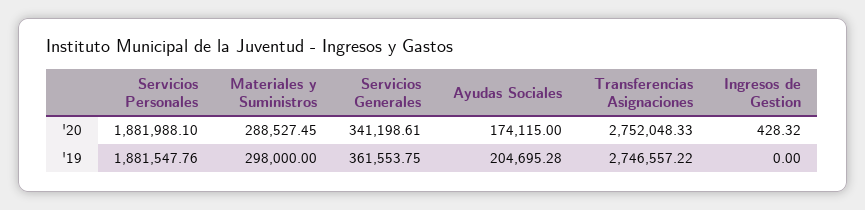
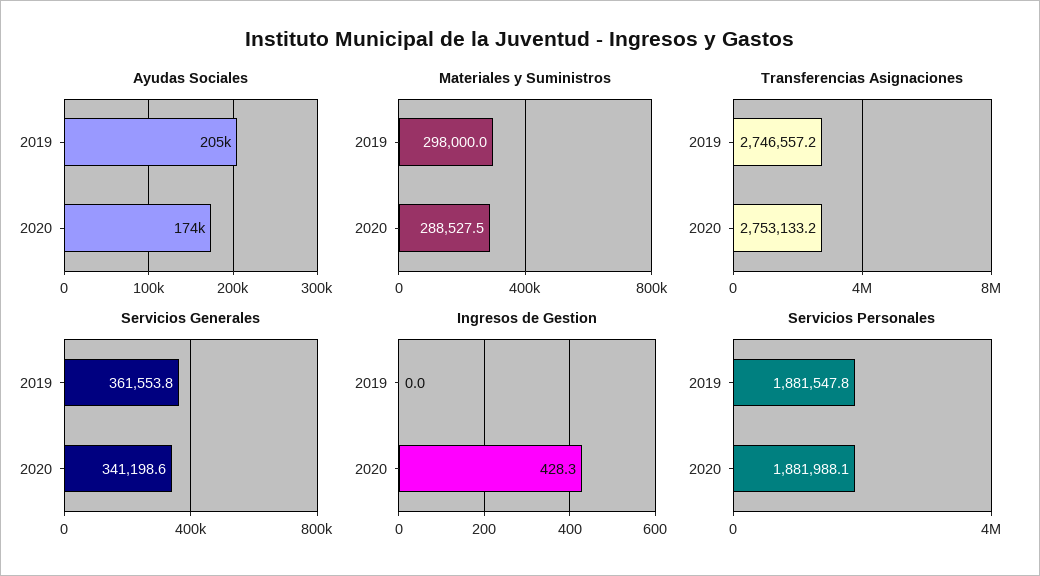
Transferencias Asignaciones, '20: 2752048.33 -> 2753133.2

